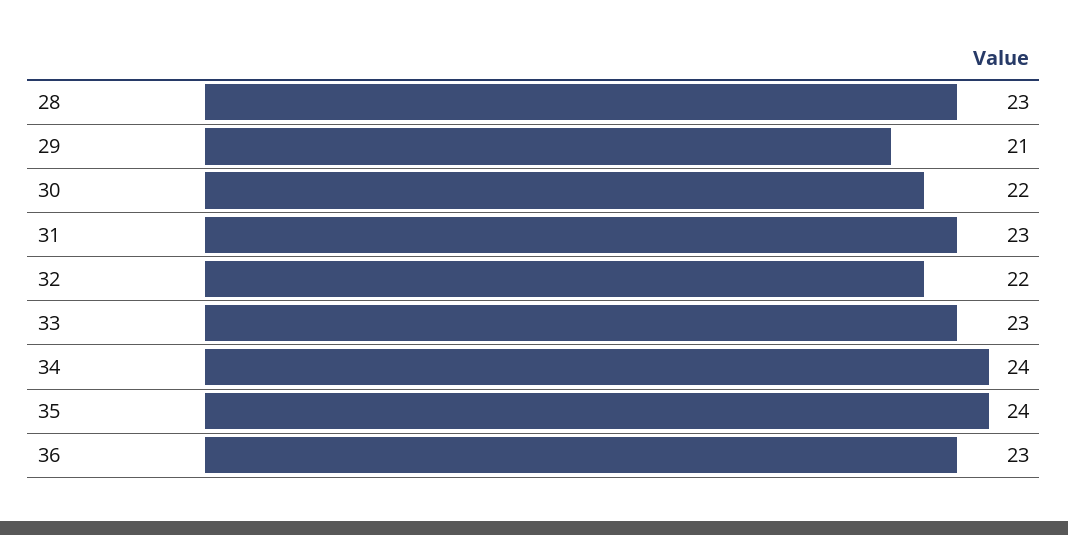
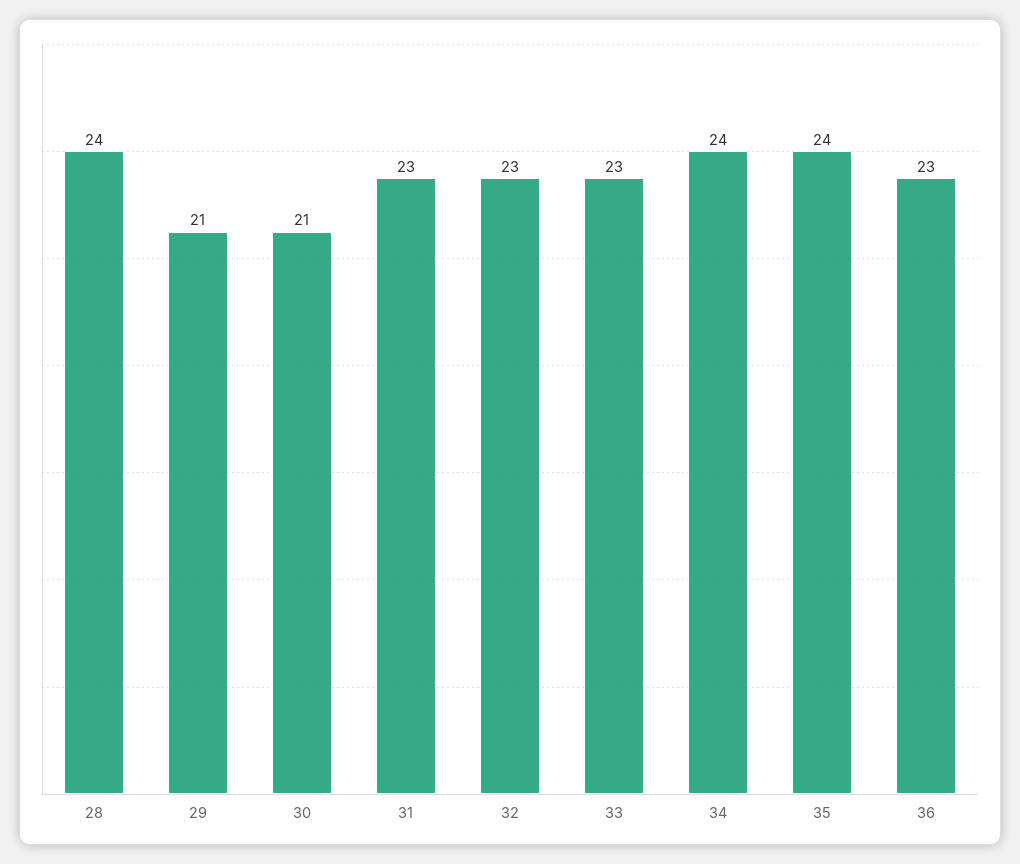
28: 23 -> 24
30: 22 -> 21
32: 22 -> 23

